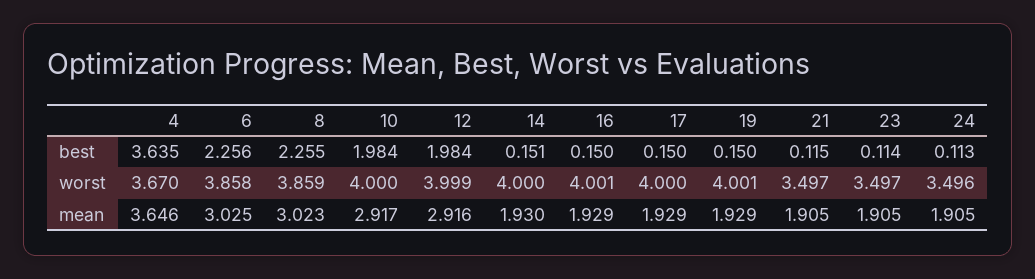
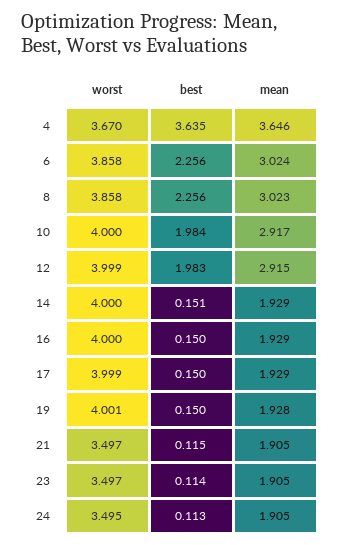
8, best: 2.255 -> 2.256
12, best: 1.984 -> 1.983
8, worst: 3.859 -> 3.858
16, worst: 4.001 -> 4
17, worst: 4 -> 3.999
24, worst: 3.496 -> 3.495
6, mean: 3.025 -> 3.024
12, mean: 2.916 -> 2.915
14, mean: 1.93 -> 1.929
19, mean: 1.929 -> 1.928

